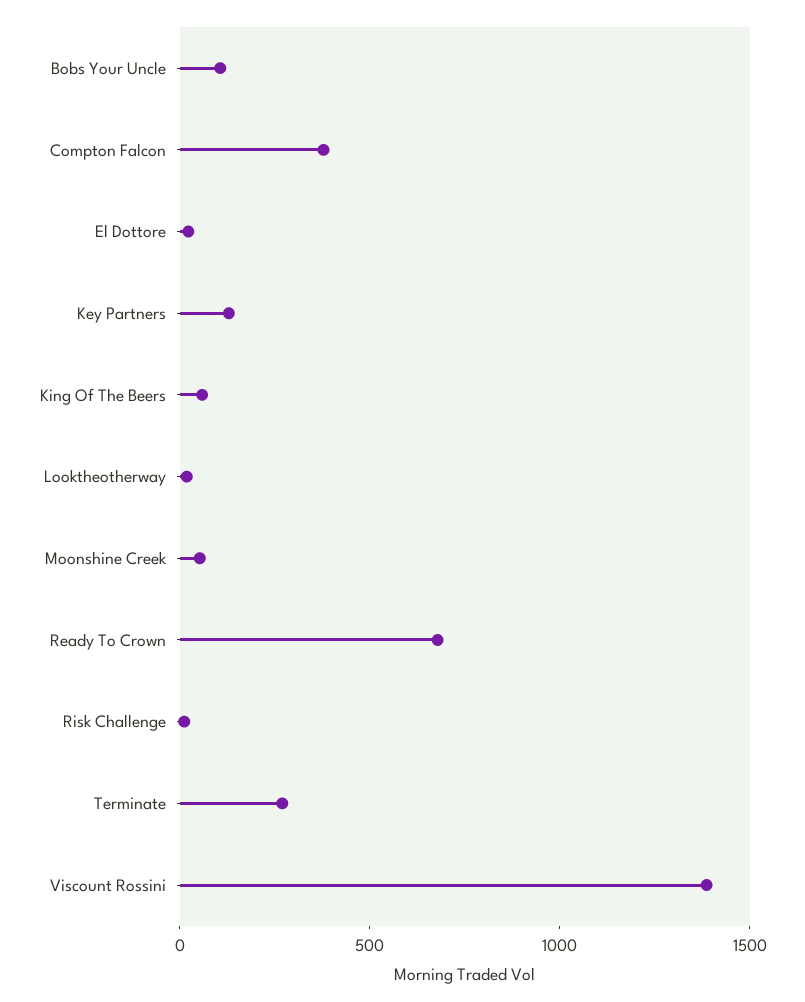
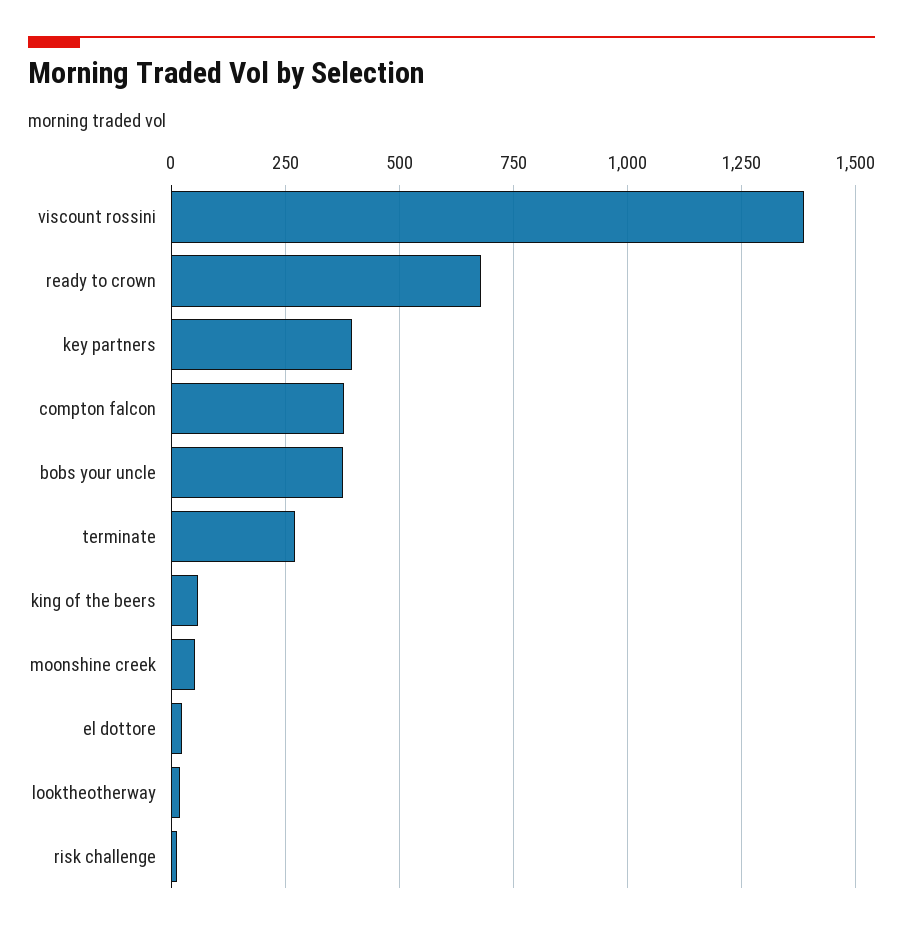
Bobs Your Uncle: 100 -> 375
Key Partners: 100 -> 400

